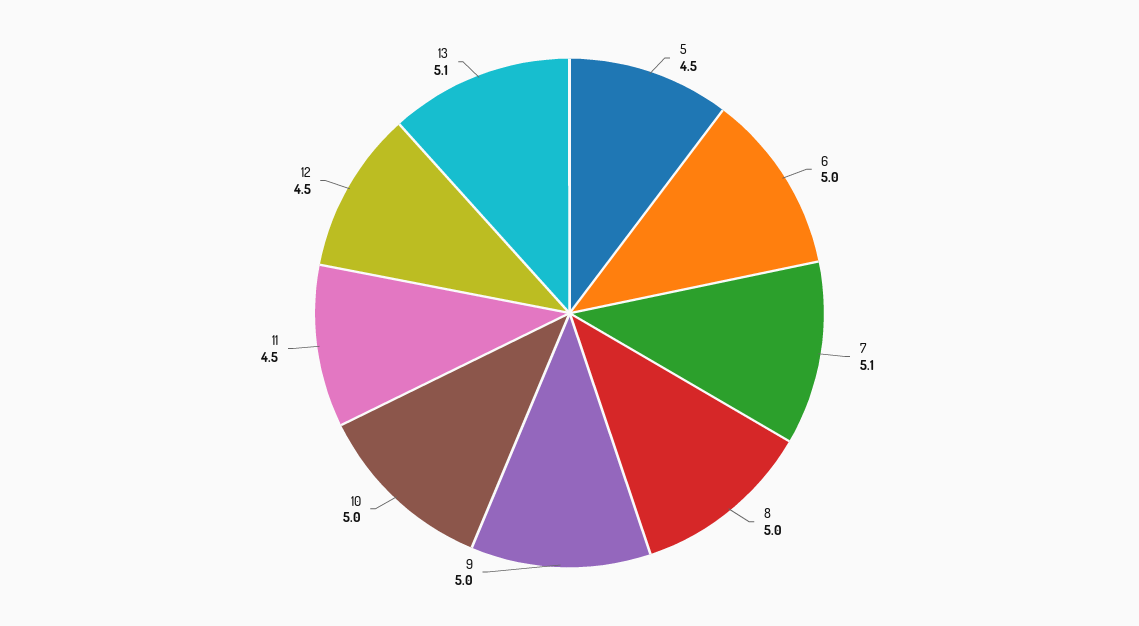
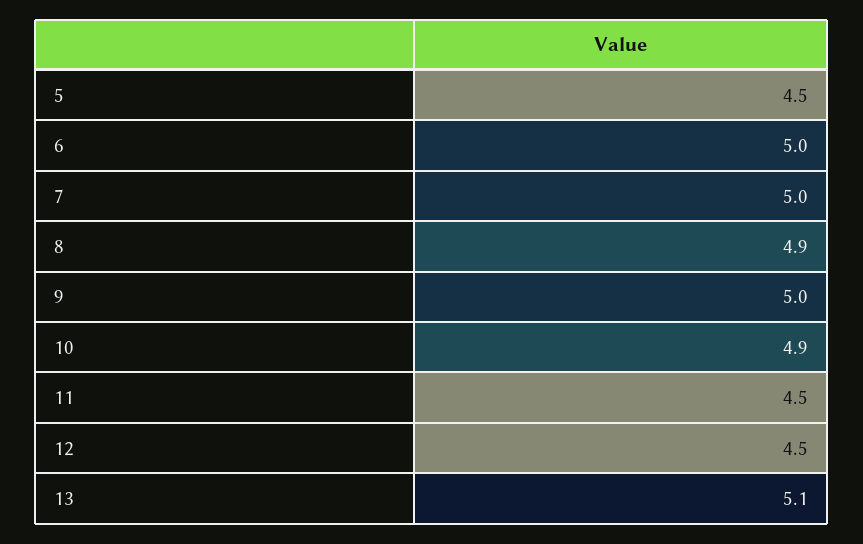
7: 5.1 -> 5
8: 5 -> 4.9
10: 5 -> 4.9

